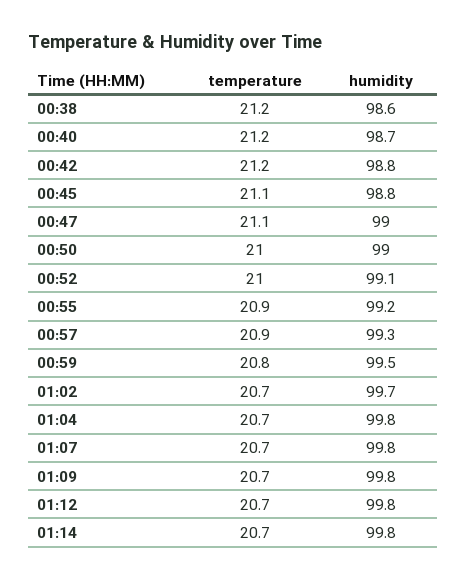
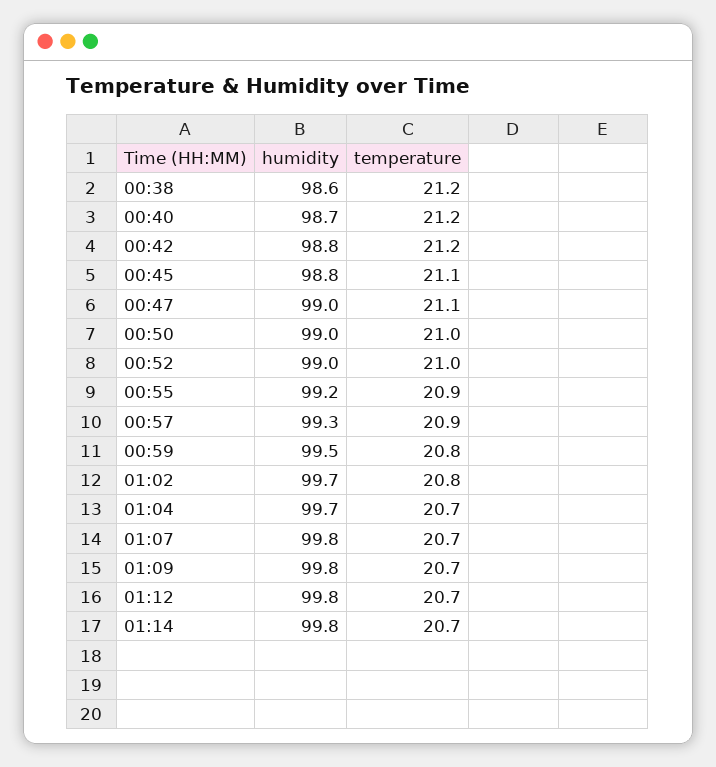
humidity, 00:52: 99.1 -> 99
temperature, 01:02: 20.7 -> 20.8
humidity, 01:04: 99.8 -> 99.7

